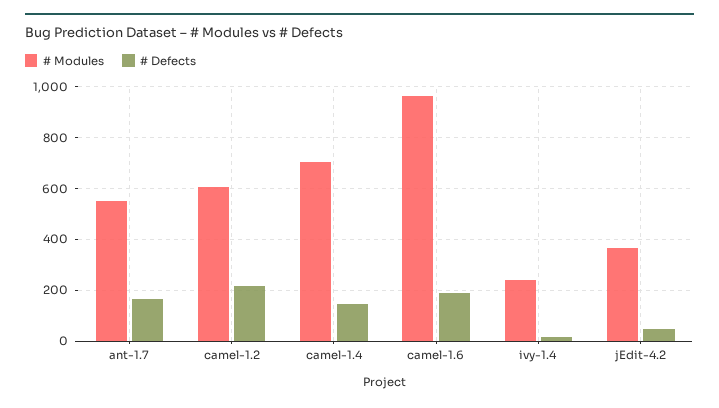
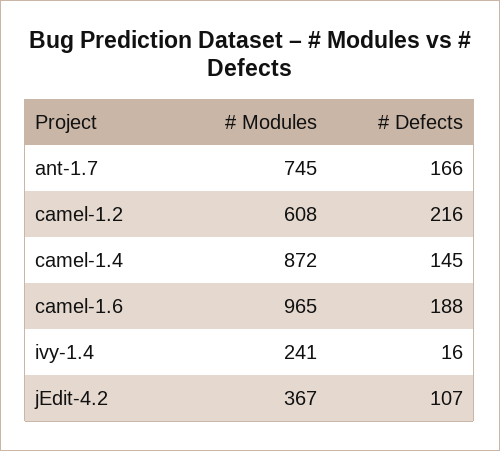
# Modules, ant-1.7: 550 -> 745
# Modules, camel-1.4: 700 -> 872
# Defects, jEdit-4.2: 50 -> 107

